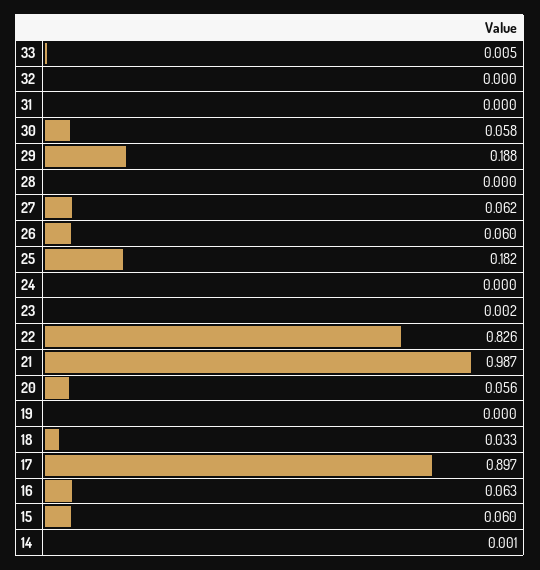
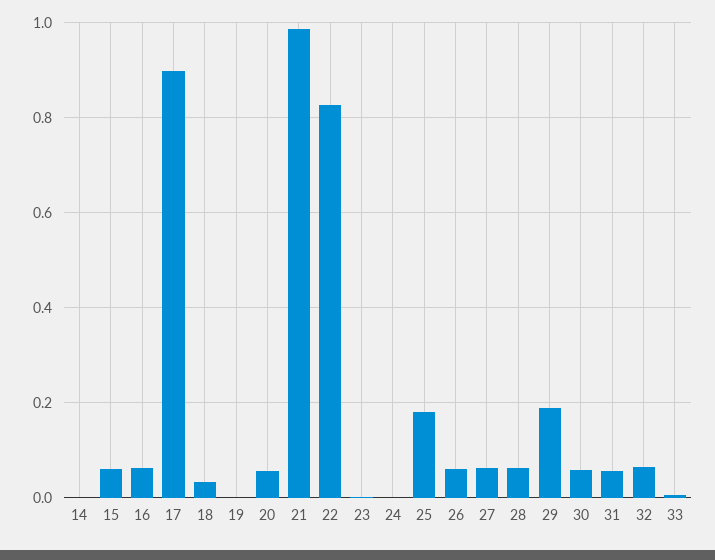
32: 0 -> 0.06
31: 0 -> 0.06
28: 0 -> 0.06

